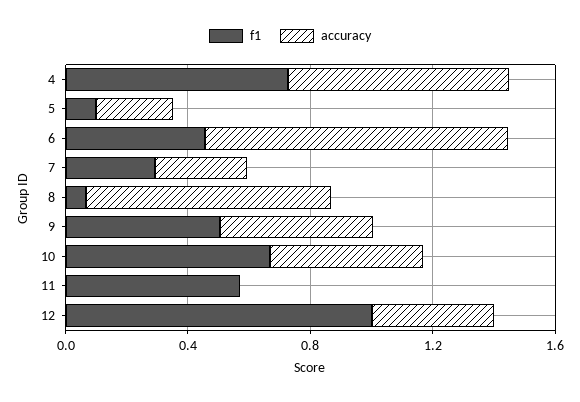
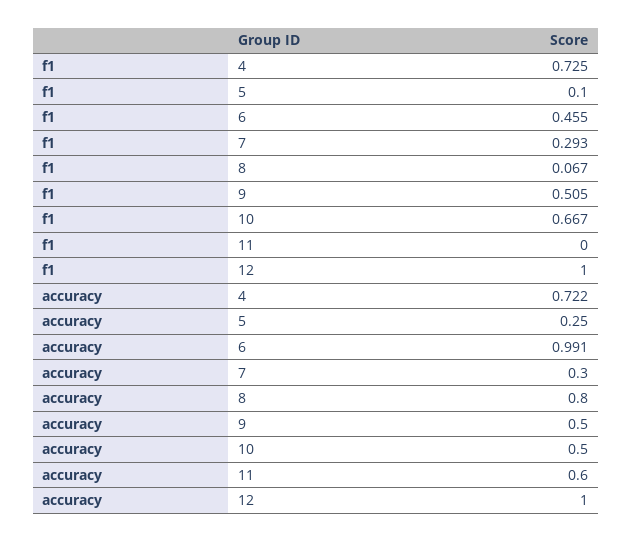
f1, 11: 0.6 -> 0
accuracy, 11: 0 -> 0.6
accuracy, 12: 0.4 -> 1

